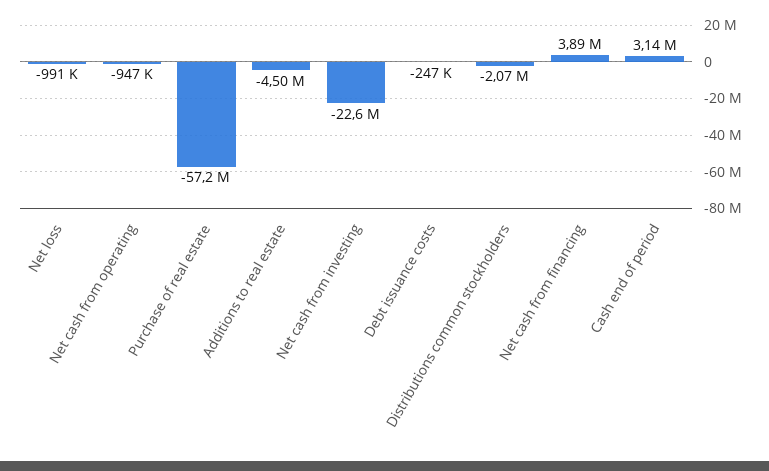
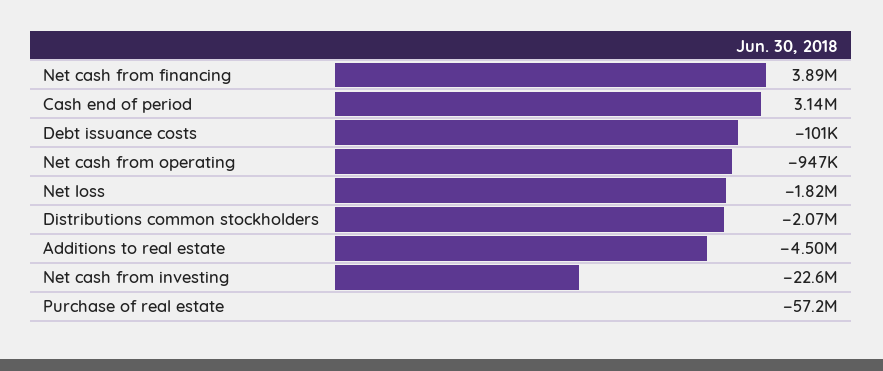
Net loss: -991000 -> -1820000
Debt issuance costs: -247000 -> -101000

